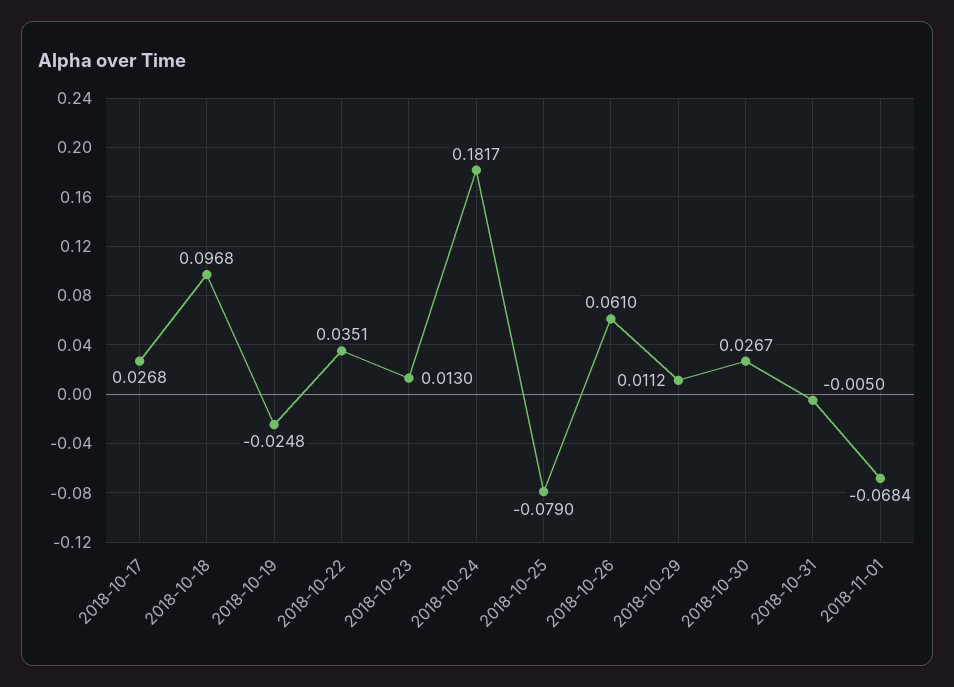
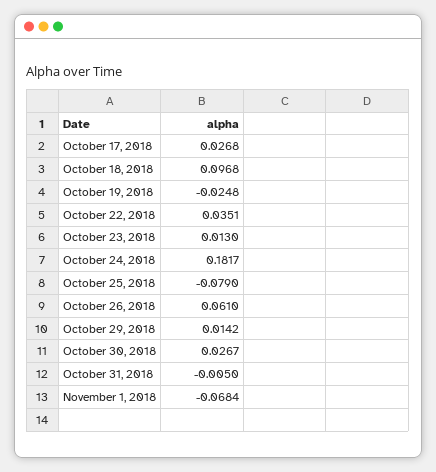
2018-10-29: 0.0112 -> 0.0142

